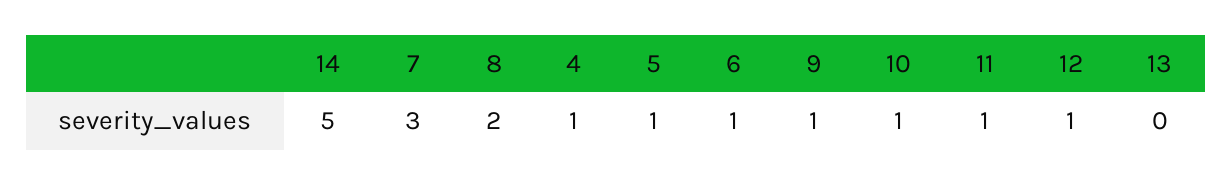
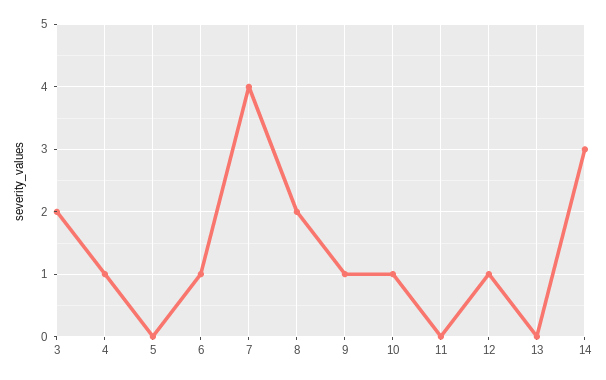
14: 5 -> 3
7: 3 -> 4
5: 1 -> 0
11: 1 -> 0
3: none -> 2

